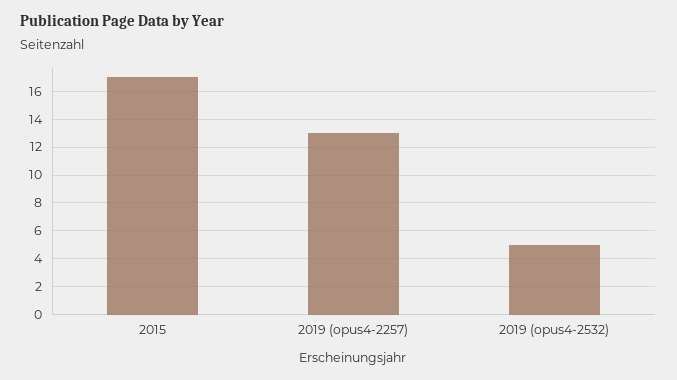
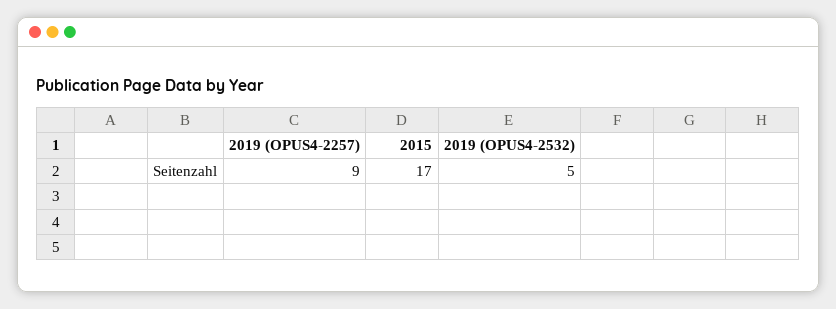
2019 (opus4-2257): 13 -> 9

